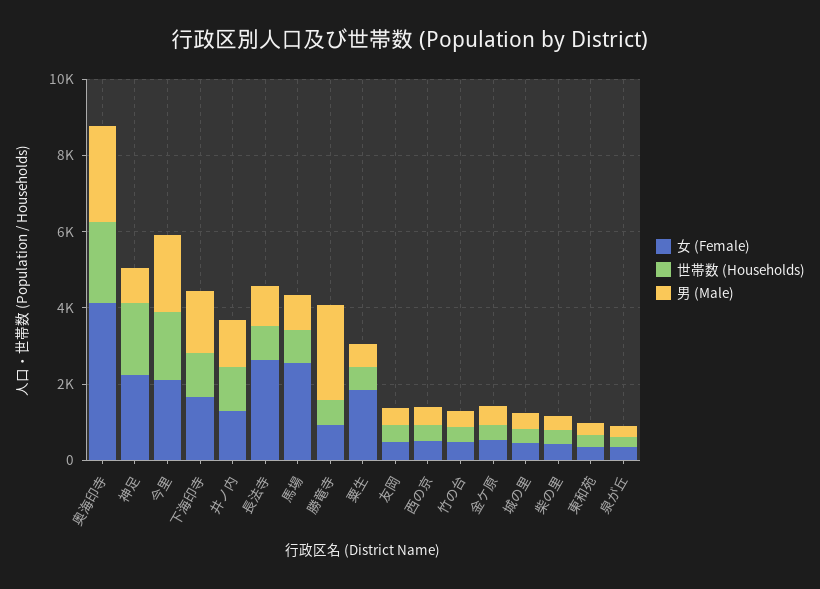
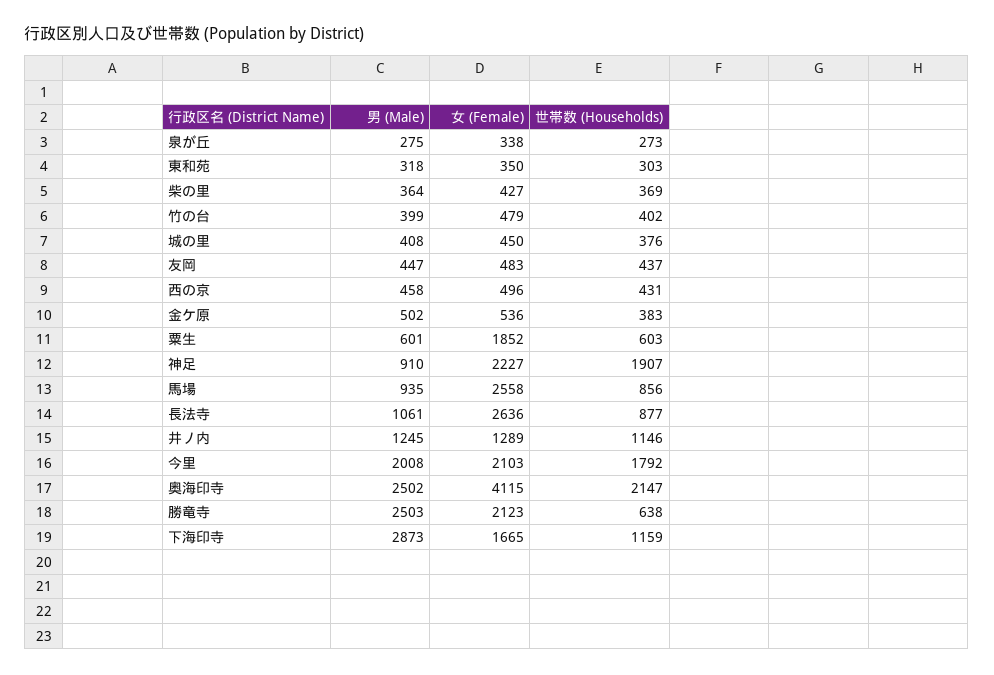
男 (Male), 下海印寺: 1500 -> 2873
女 (Female), 勝竜寺: 1000 -> 2123

